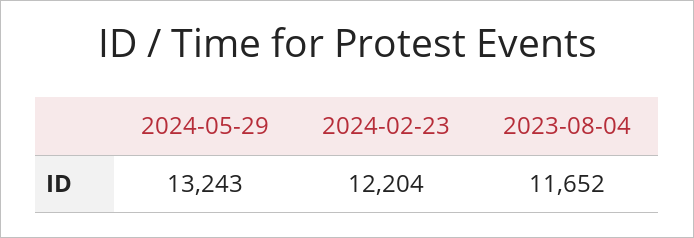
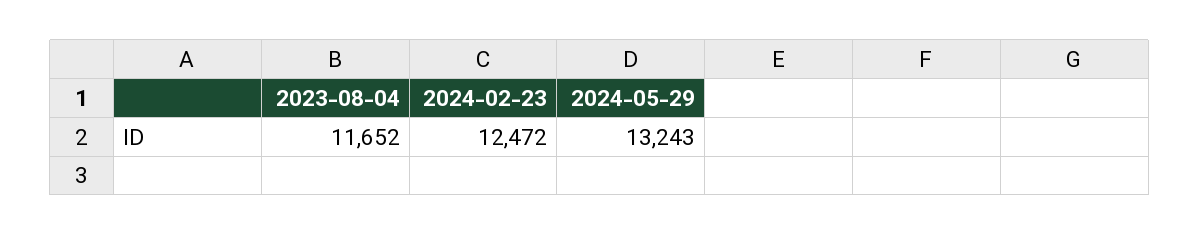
2024-02-23: 12204 -> 12472

